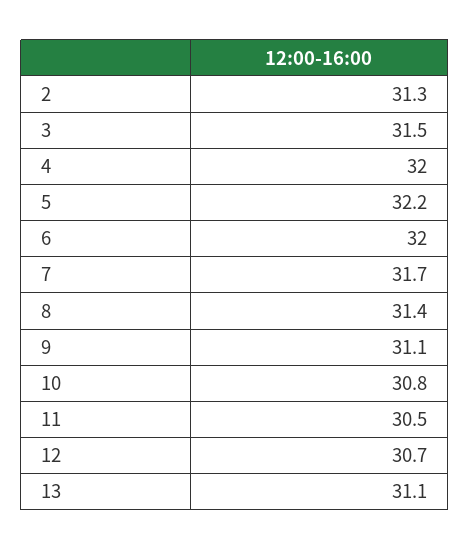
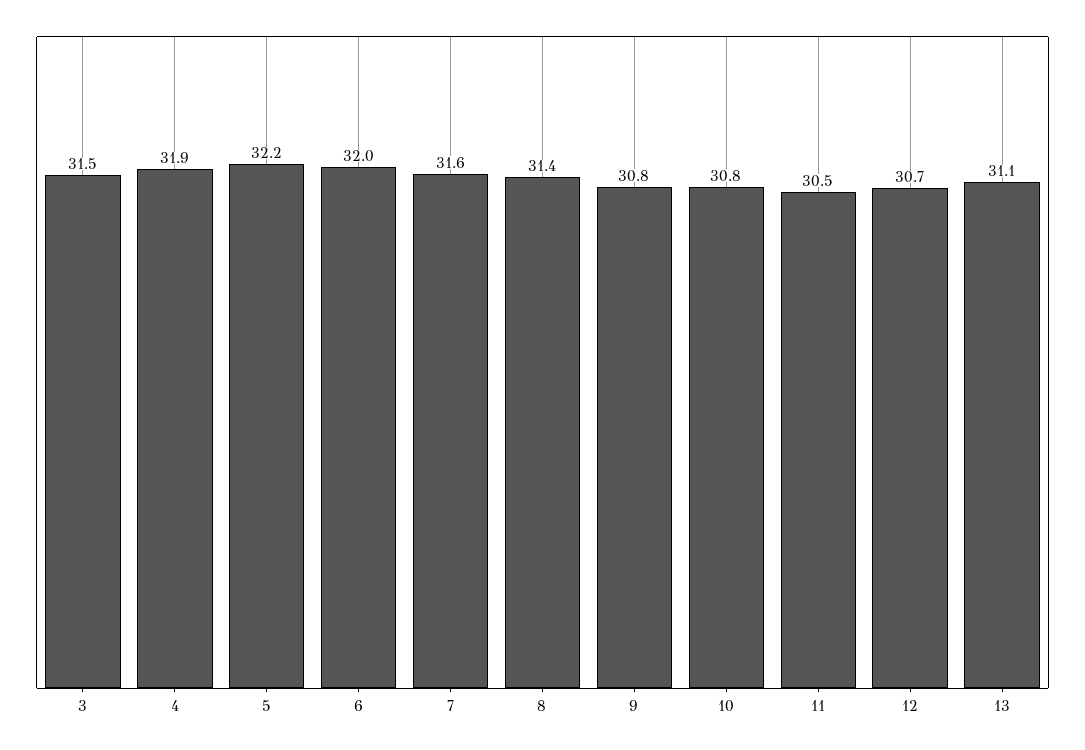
2: 31.3 -> none
4: 32 -> 31.9
7: 31.7 -> 31.6
9: 31.1 -> 30.8

